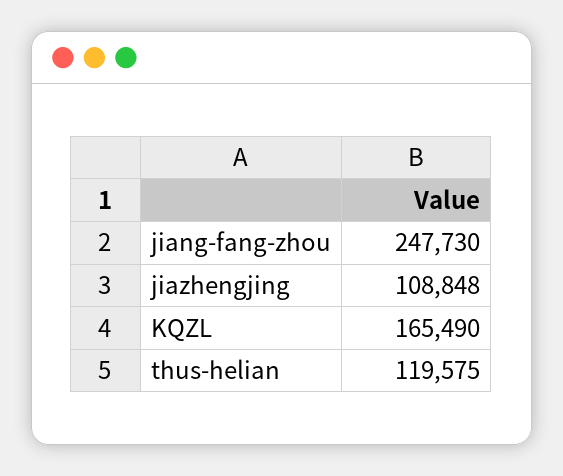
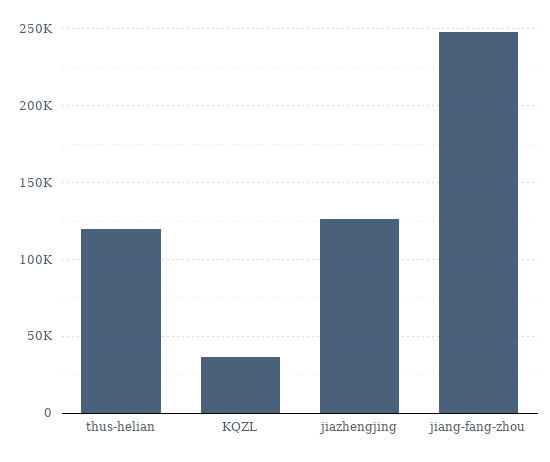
jiazhengjing: 108848 -> 125000
KQZL: 165490 -> 35000

